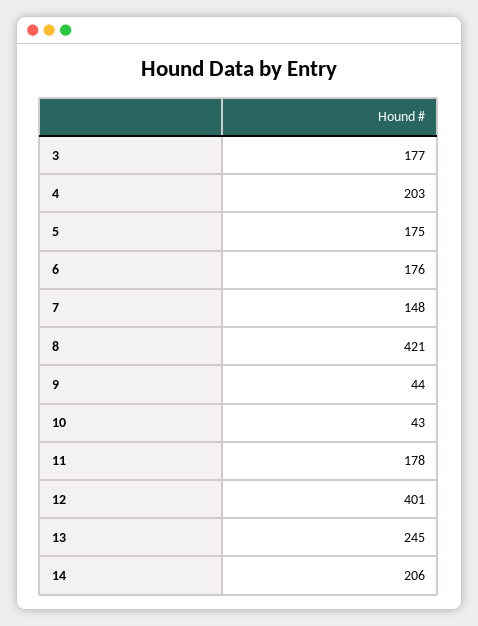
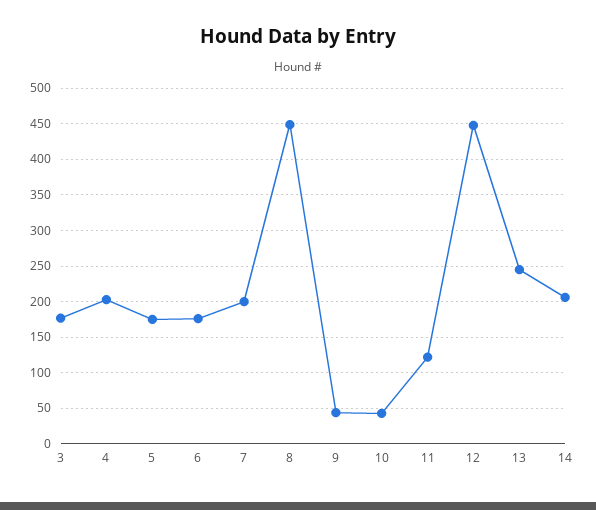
7: 148 -> 200
8: 421 -> 450
11: 178 -> 120
12: 401 -> 450

